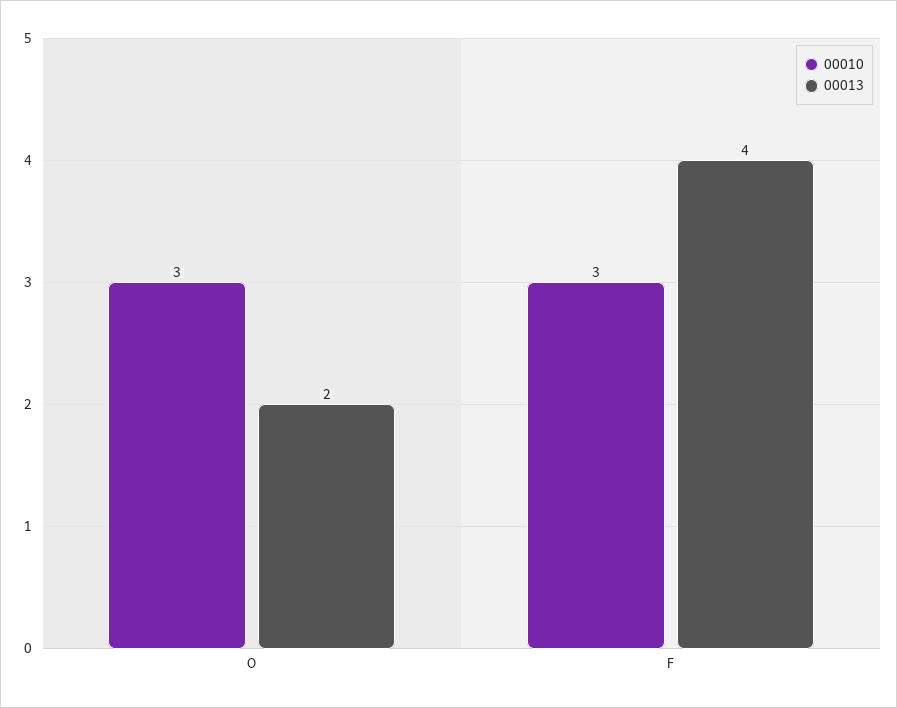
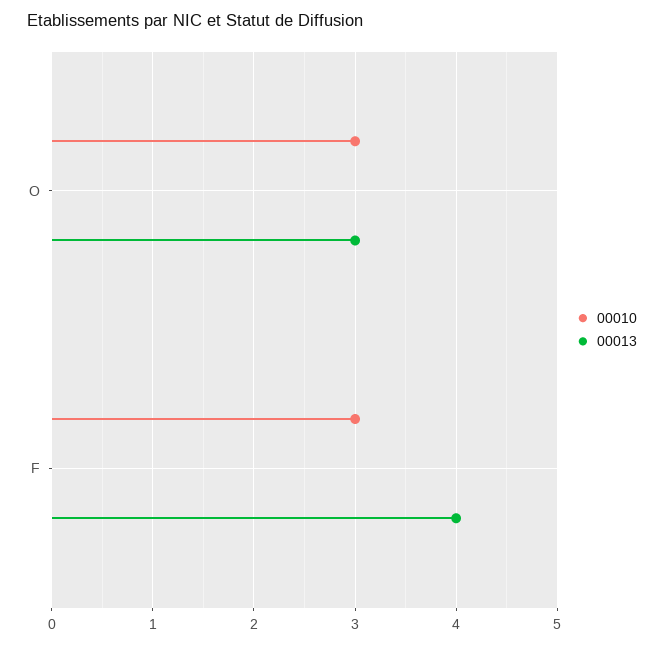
00013, O: 2 -> 3

